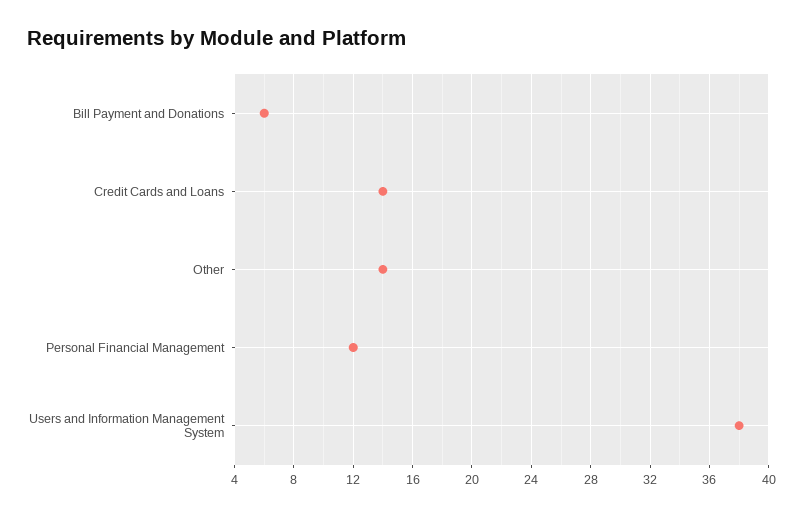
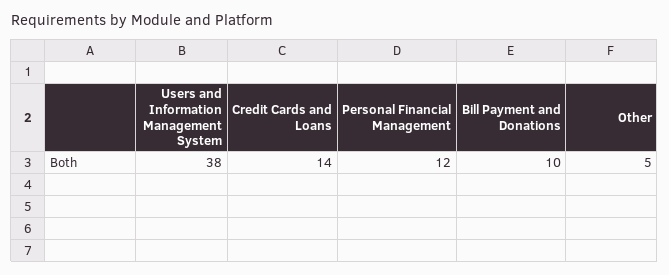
Bill Payment and Donations: 6 -> 10
Other: 14 -> 5

